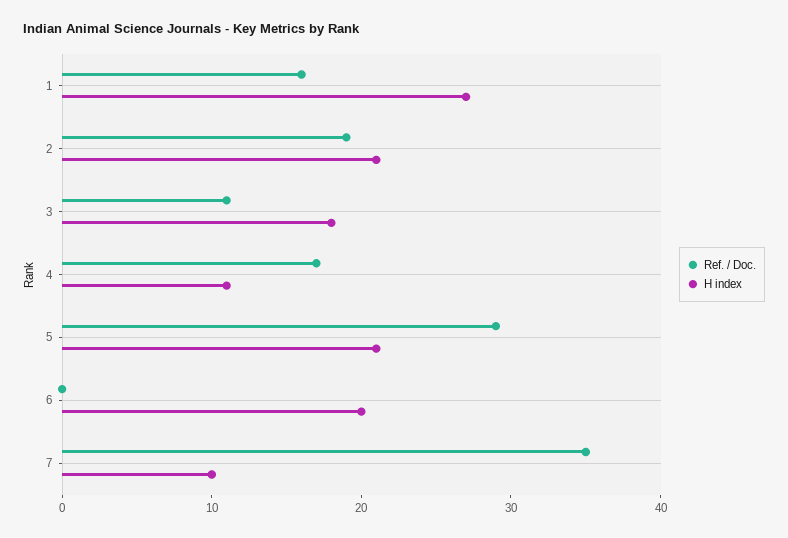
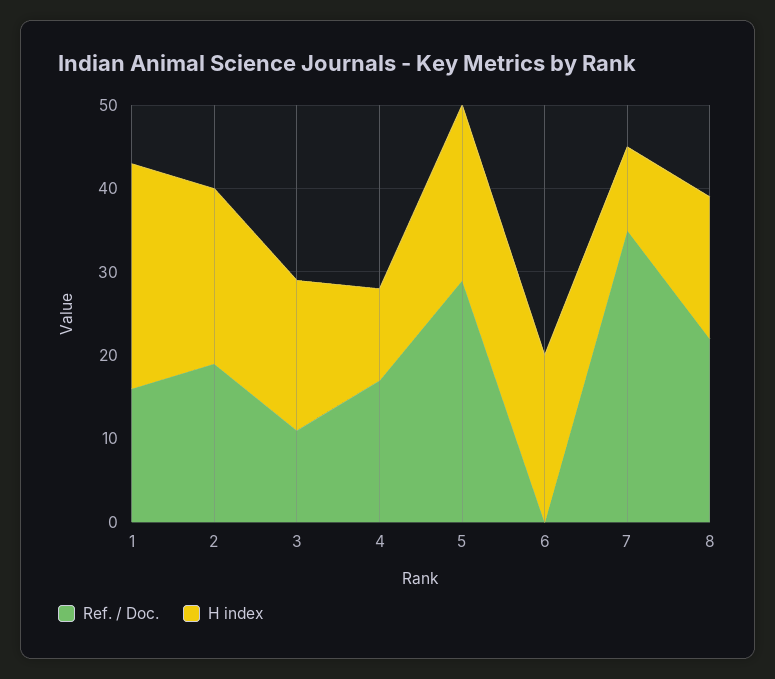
Ref. / Doc., 8: none -> 22
H index, 8: none -> 17

